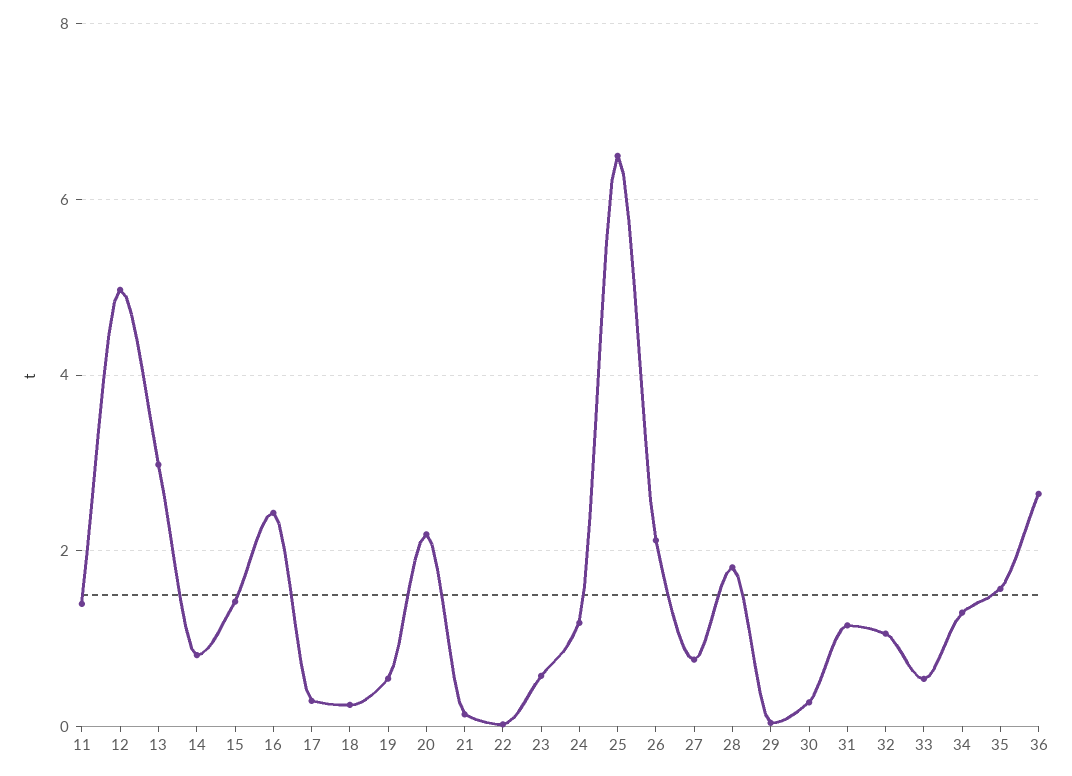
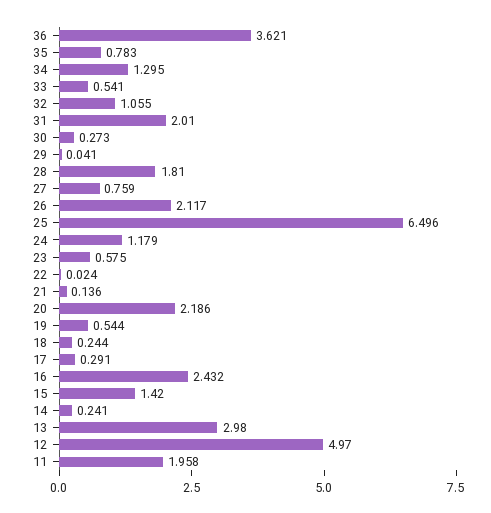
11: 1.4 -> 1.958
14: 0.8 -> 0.241
31: 1.2 -> 2.01
35: 1.6 -> 0.783
36: 2.6 -> 3.621

